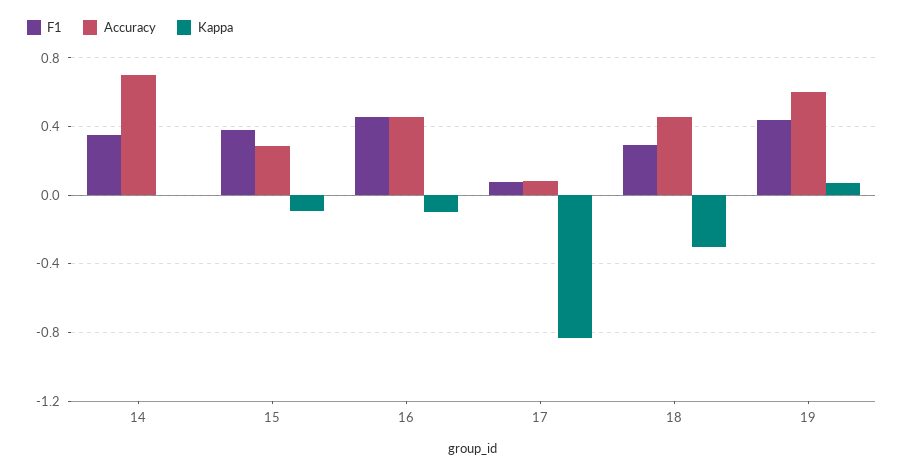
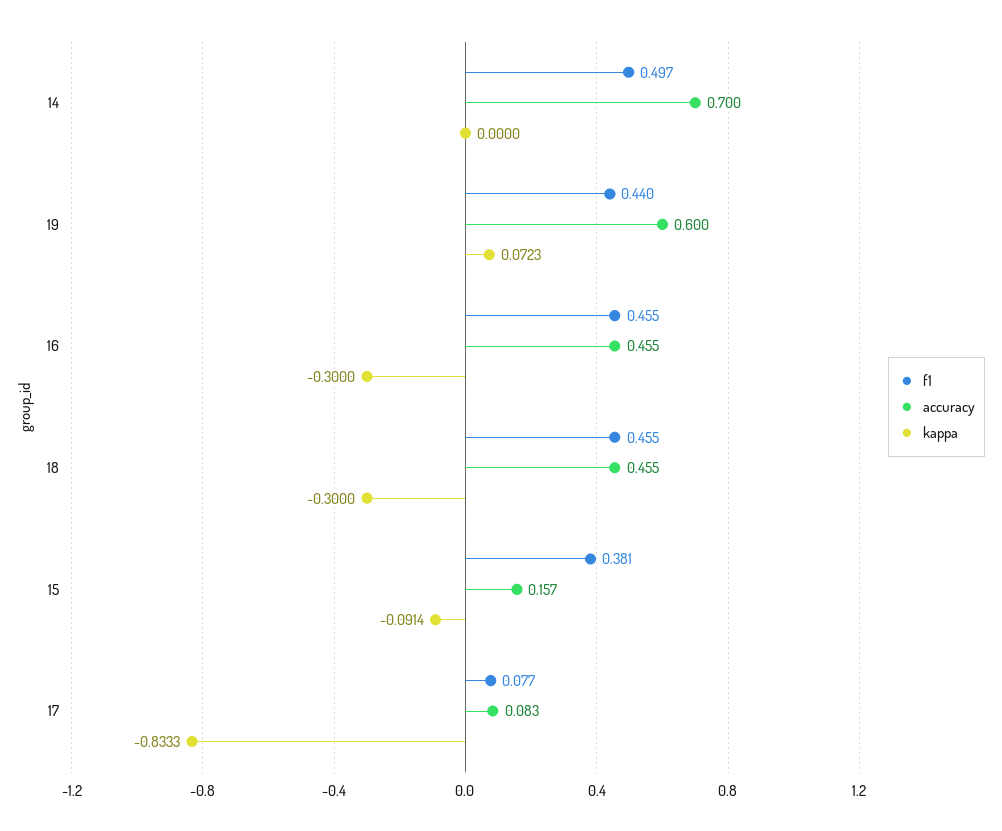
F1, 14: 0.35 -> 0.497
Accuracy, 15: 0.3 -> 0.157
Kappa, 16: -0.1 -> -0.3
F1, 18: 0.3 -> 0.455

